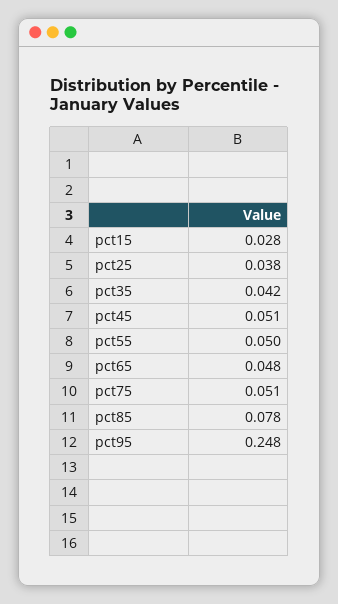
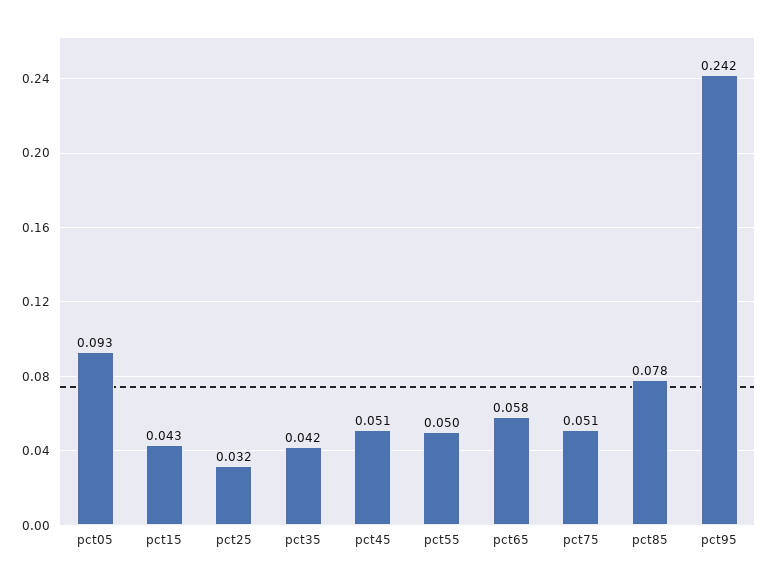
pct15: 0.028 -> 0.043
pct25: 0.038 -> 0.032
pct65: 0.048 -> 0.058
pct95: 0.248 -> 0.242
pct05: none -> 0.093

